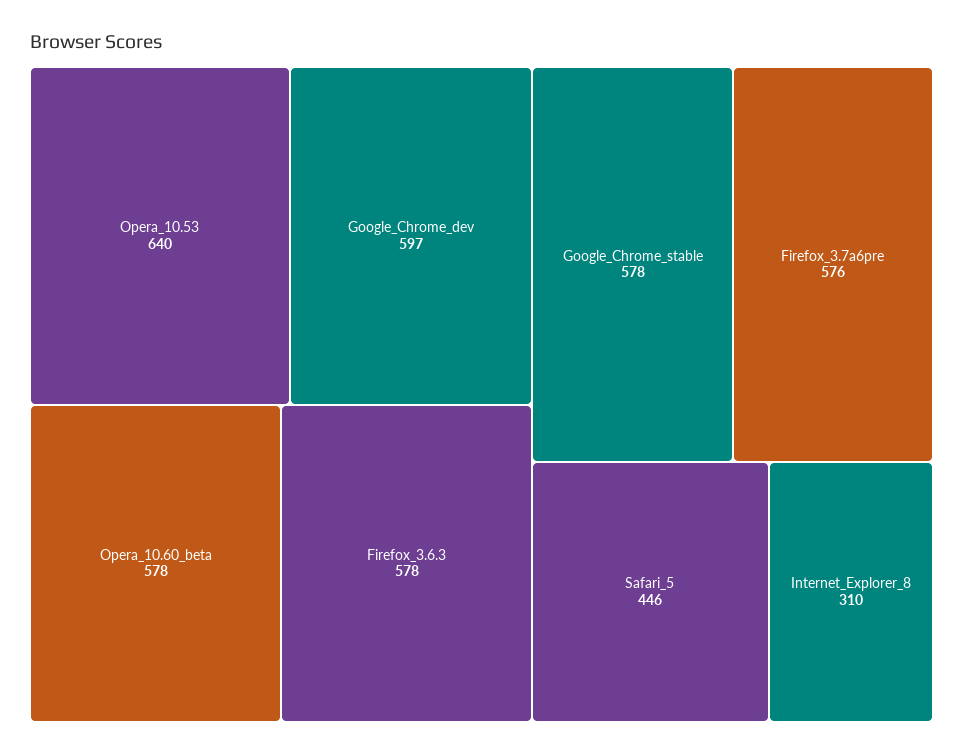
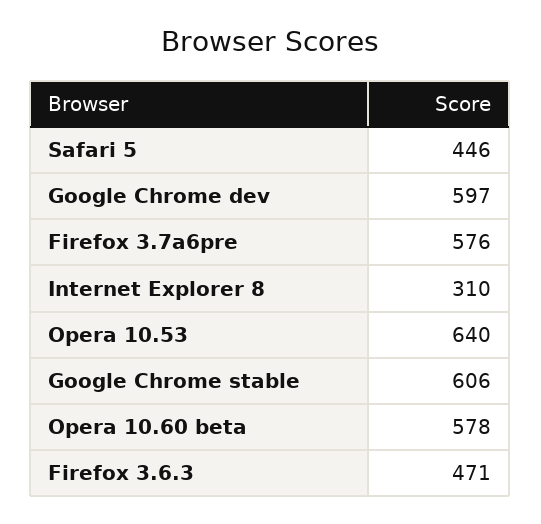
Firefox_3.6.3: 578 -> 471
Google_Chrome_stable: 578 -> 606

